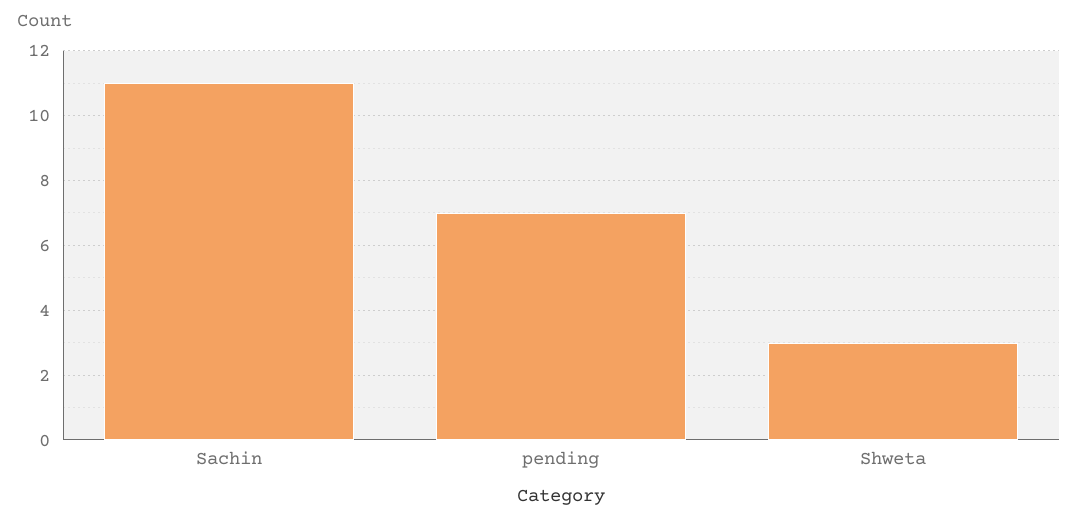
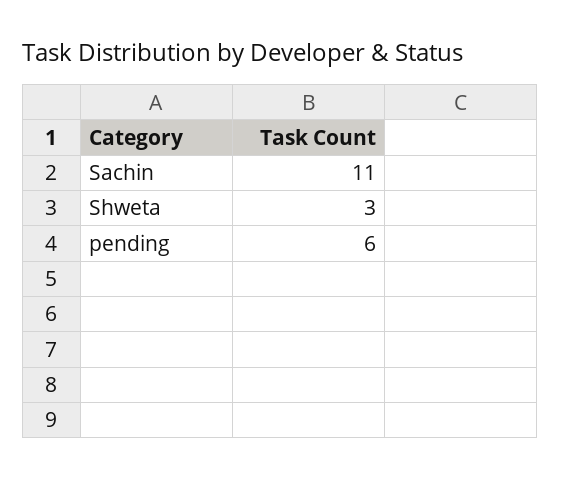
pending: 7 -> 6

